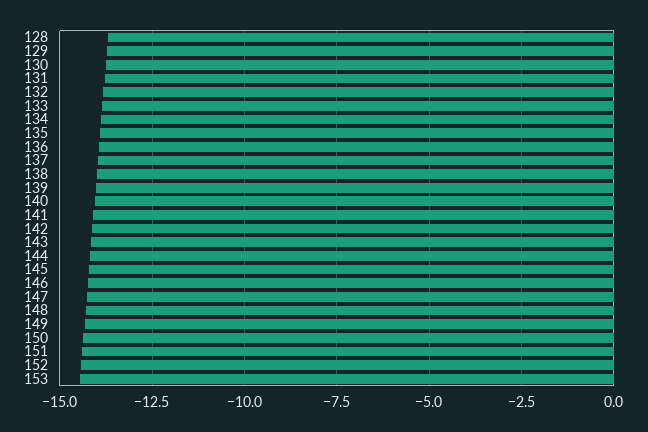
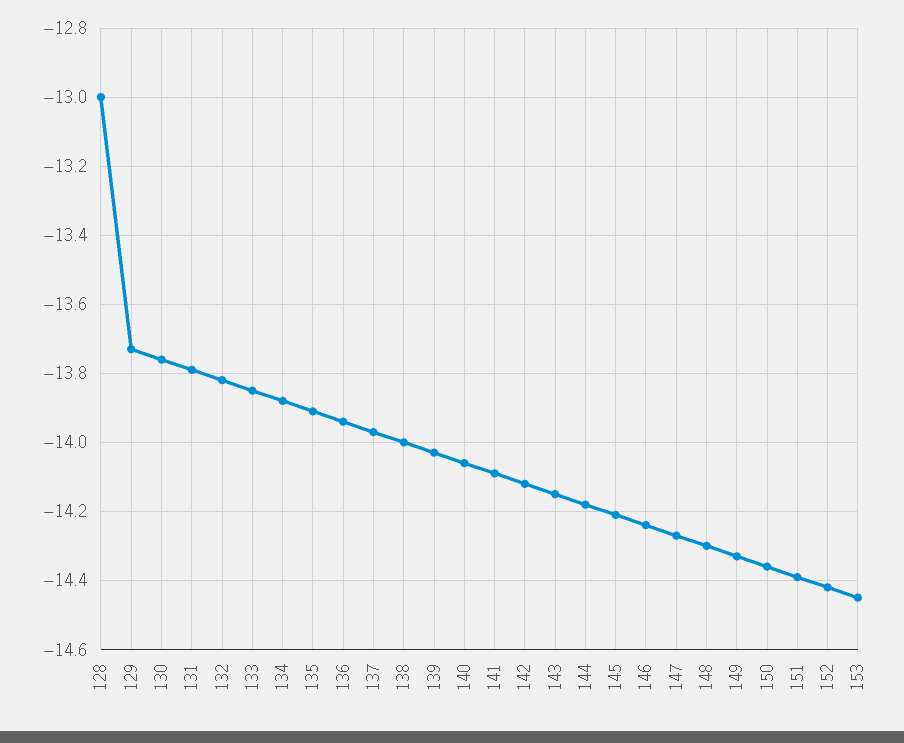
128: -13.75 -> -13

